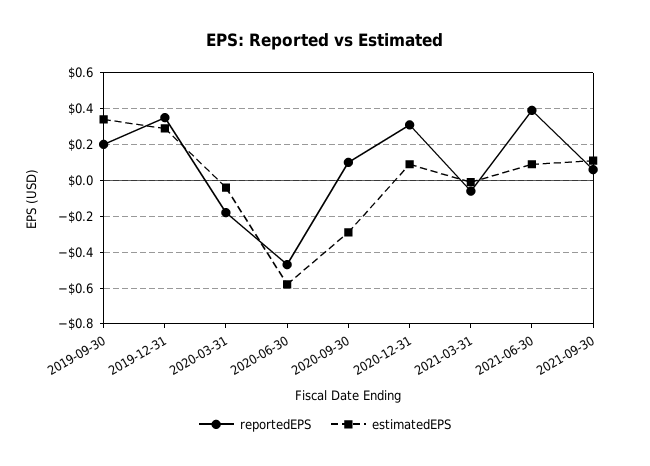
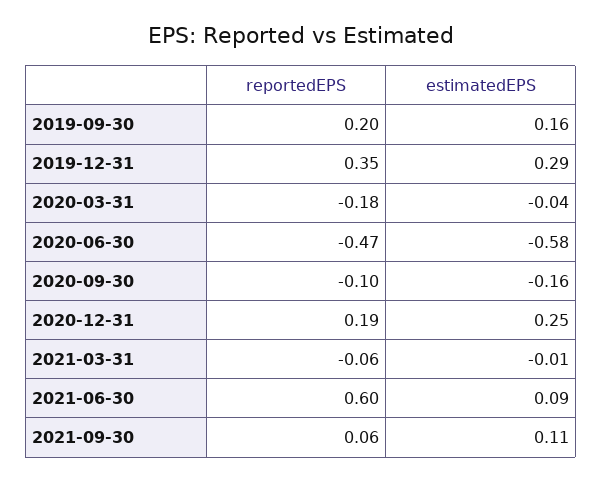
estimatedEPS, 2019-09-30: 0.35 -> 0.16
reportedEPS, 2020-09-30: 0.1 -> -0.1
estimatedEPS, 2020-09-30: -0.3 -> -0.16
reportedEPS, 2020-12-31: 0.3 -> 0.19
estimatedEPS, 2020-12-31: 0.1 -> 0.25
reportedEPS, 2021-06-30: 0.4 -> 0.6

